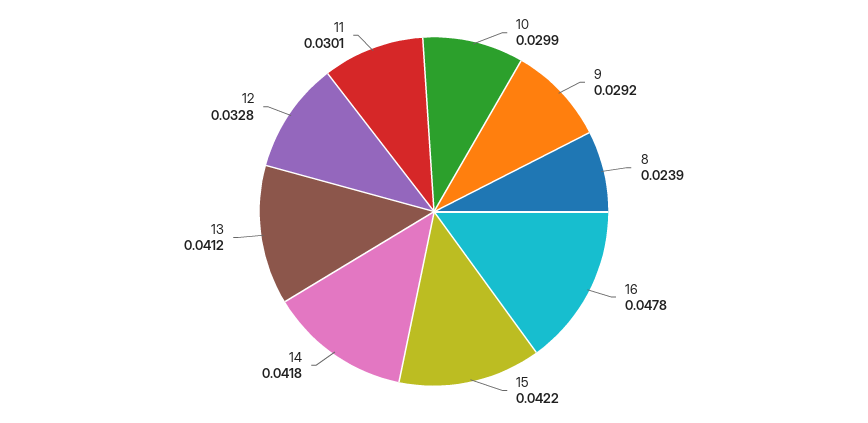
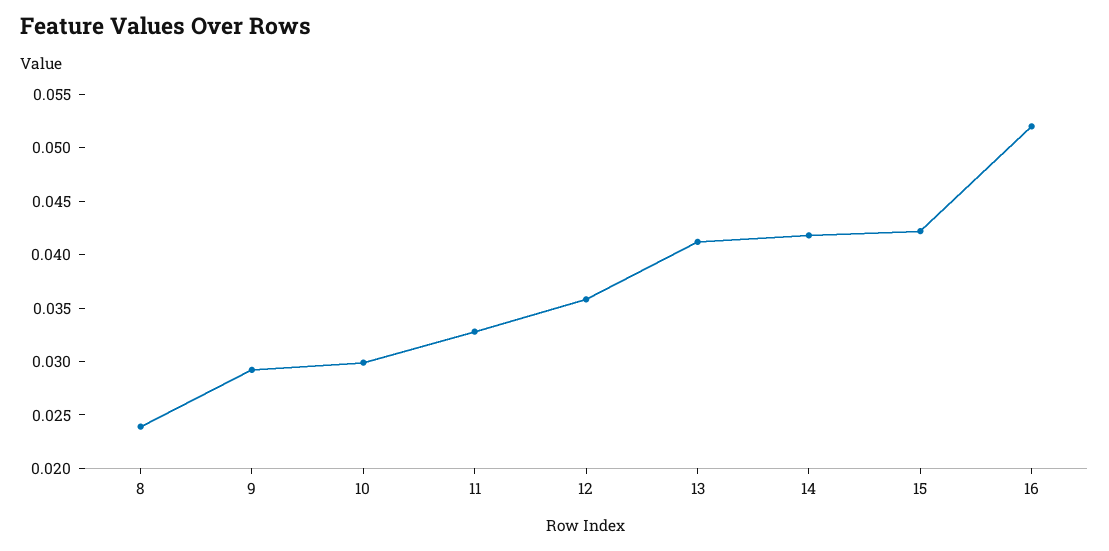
16: 0.0478 -> 0.052
12: 0.0328 -> 0.036
11: 0.0301 -> 0.033

